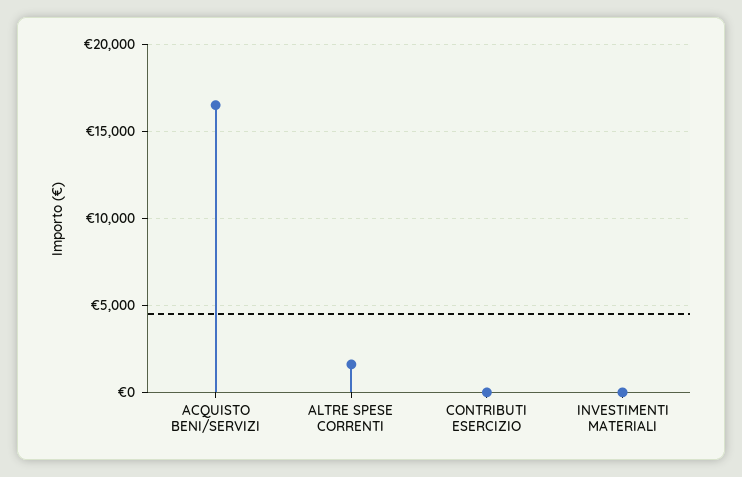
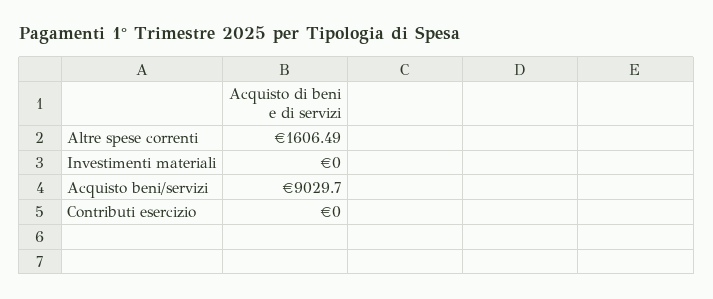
ACQUISTO BENI/SERVIZI: 16500 -> 9029.7

